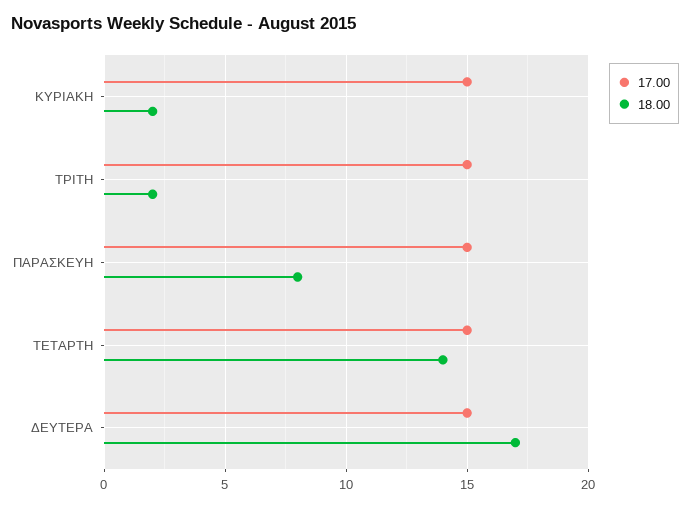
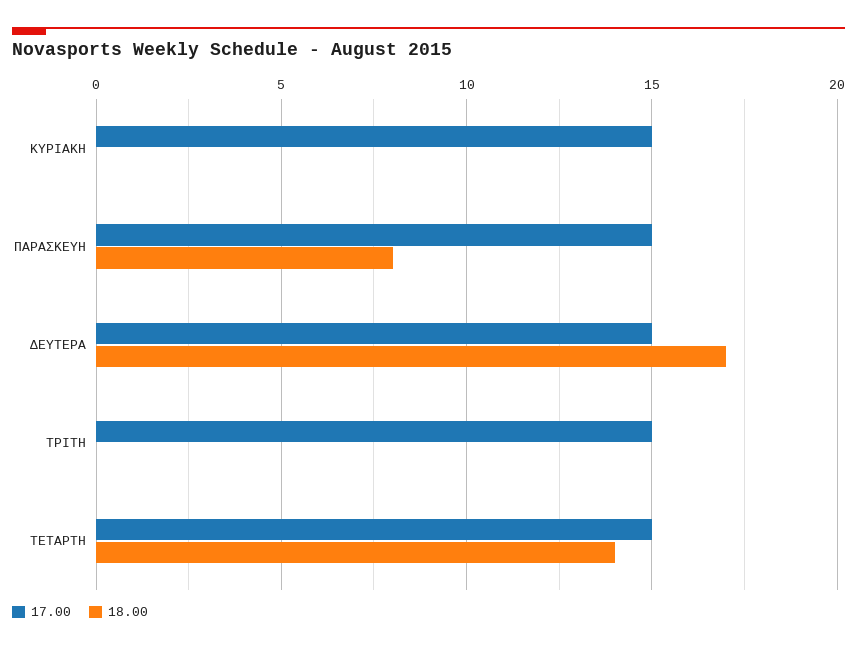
18.00, ΚΥΡΙΑΚΗ: 2 -> 0
18.00, ΤΡΙΤΗ: 2 -> 0

